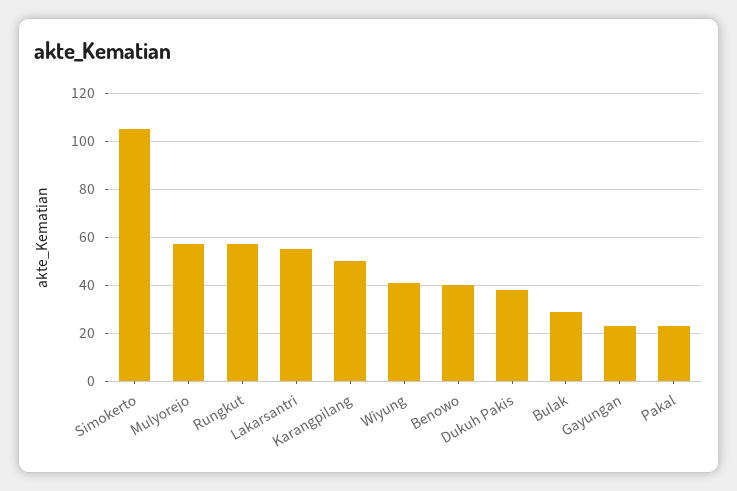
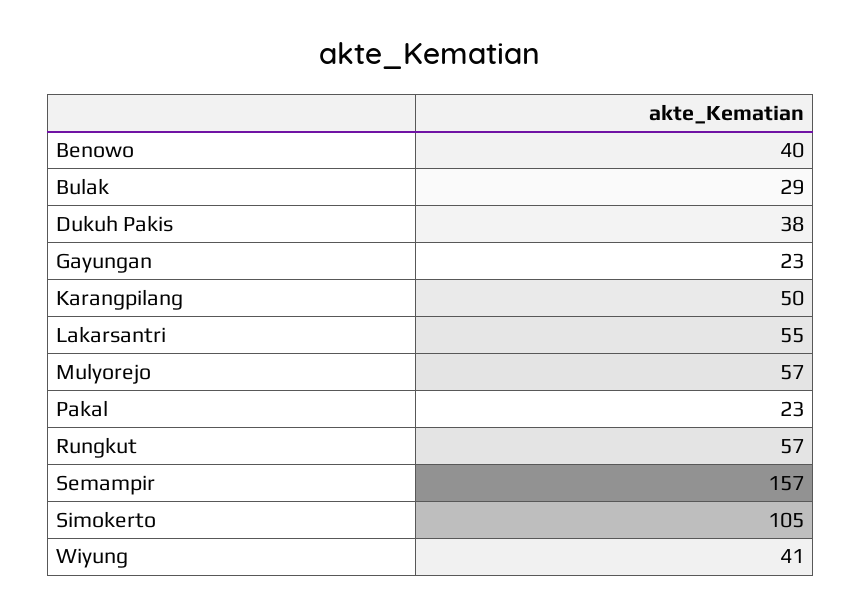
Semampir: none -> 157

